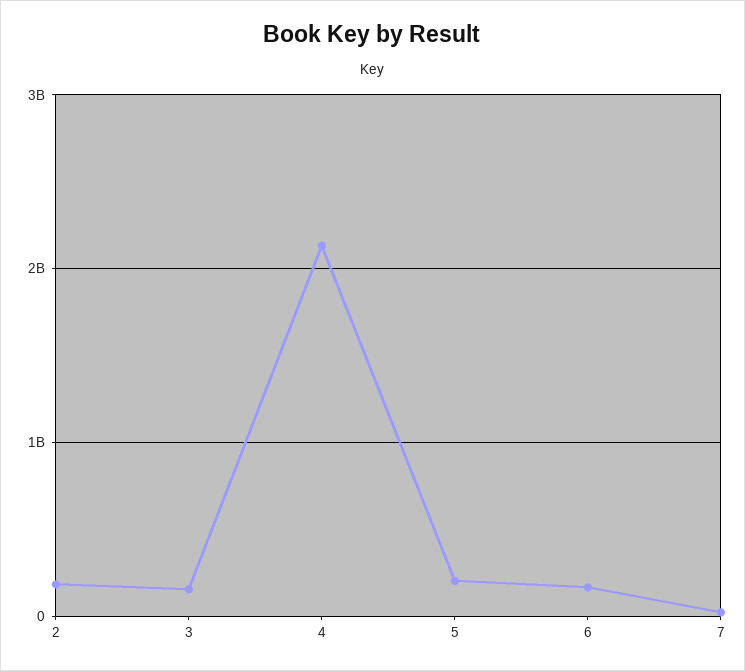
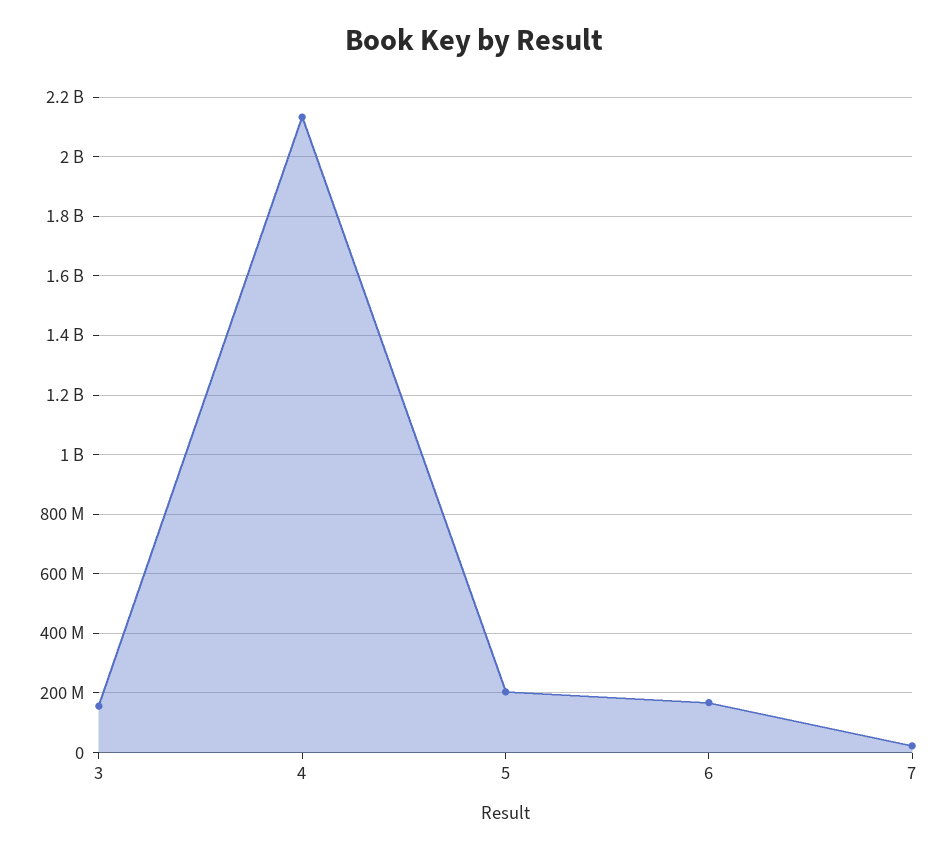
2: 200000000 -> none

